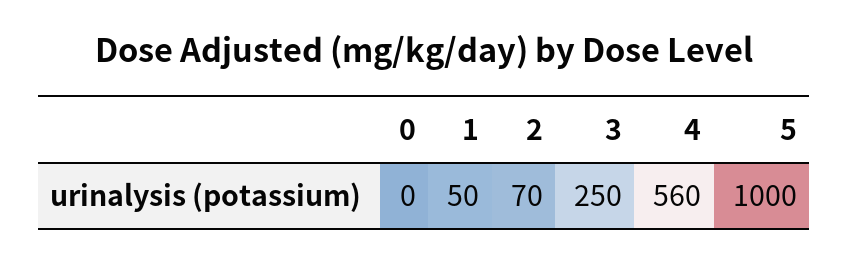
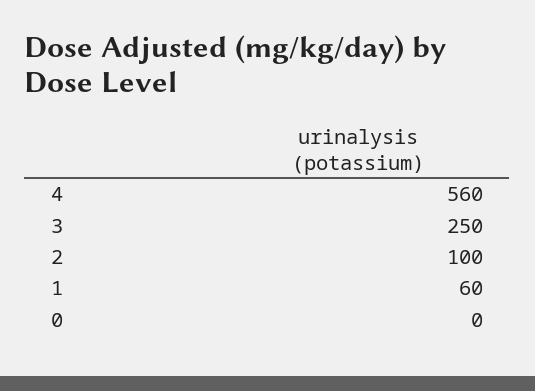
1: 50 -> 60
2: 70 -> 100
5: 1000 -> none

